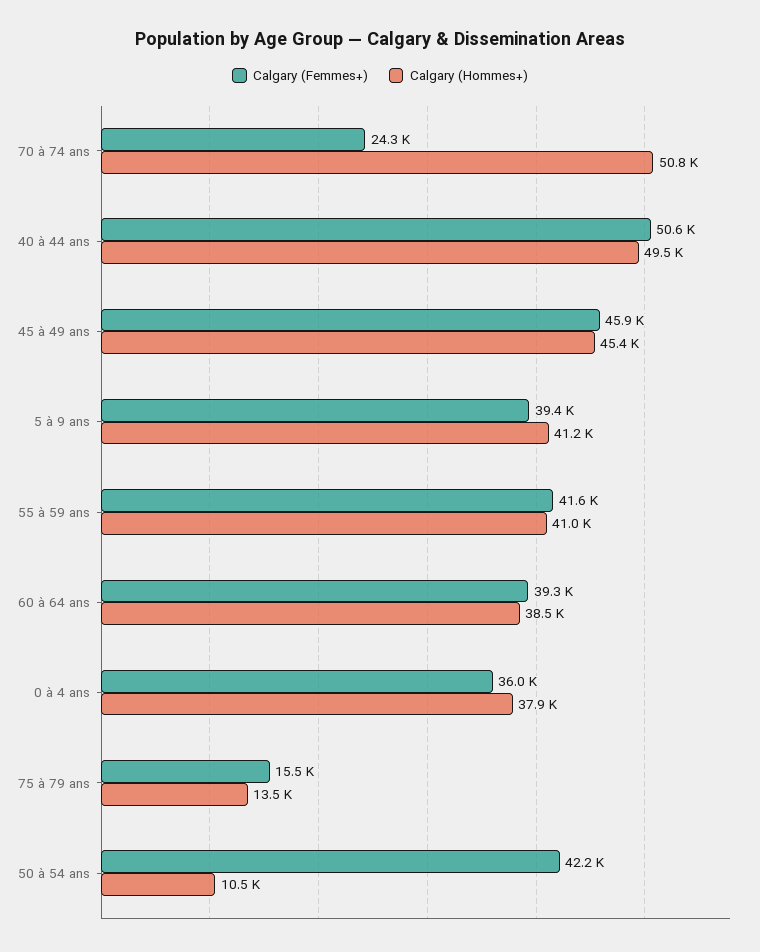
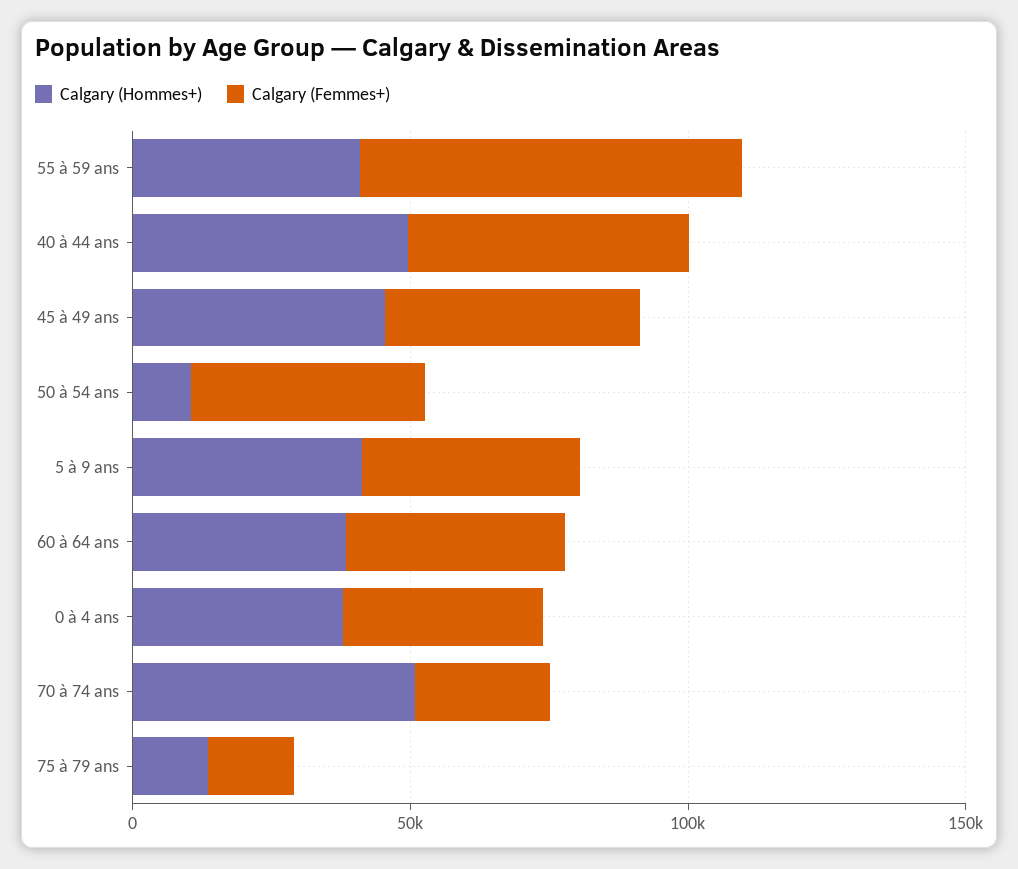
Calgary (Femmes+), 55 à 59 ans: 41600 -> 70000

